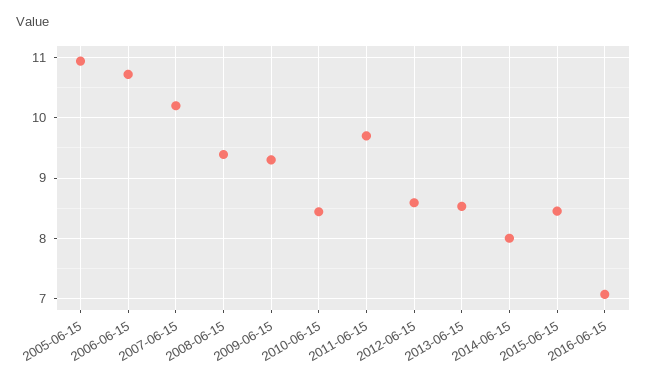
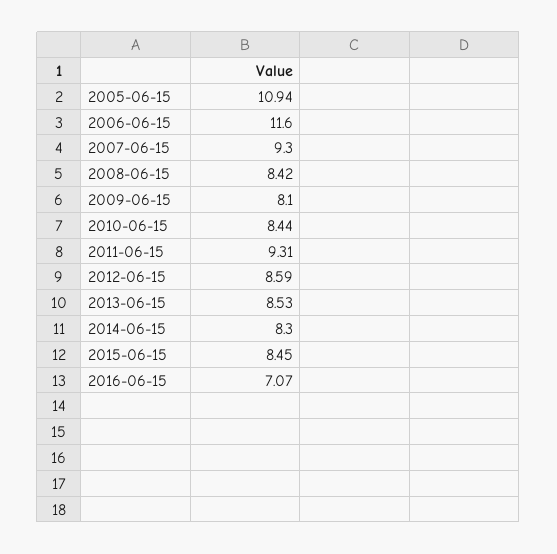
2006-06-15: 10.7 -> 11.6
2007-06-15: 10.2 -> 9.3
2008-06-15: 9.4 -> 8.42
2009-06-15: 9.3 -> 8.1
2011-06-15: 9.7 -> 9.31
2014-06-15: 8 -> 8.3

